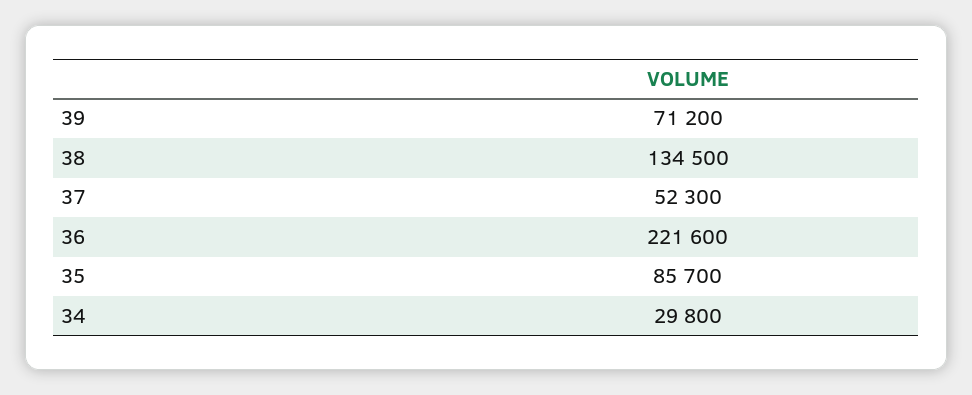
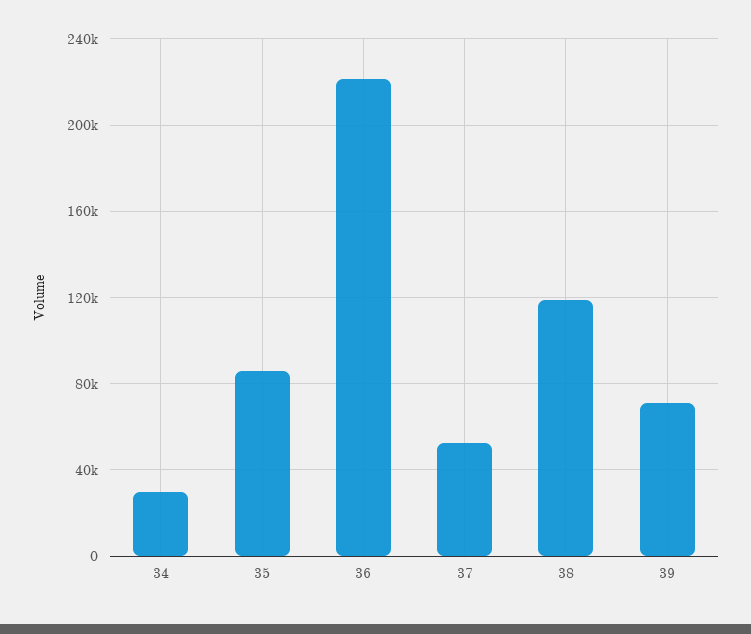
38: 134500 -> 120000

